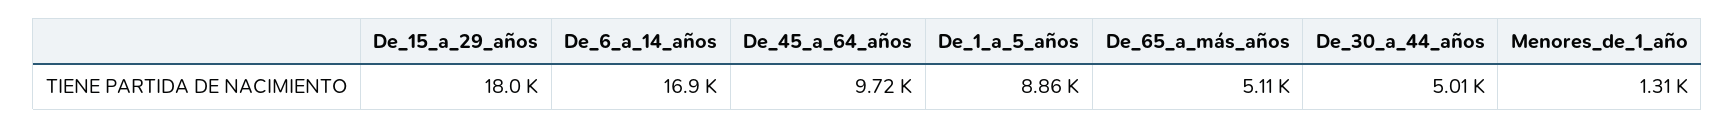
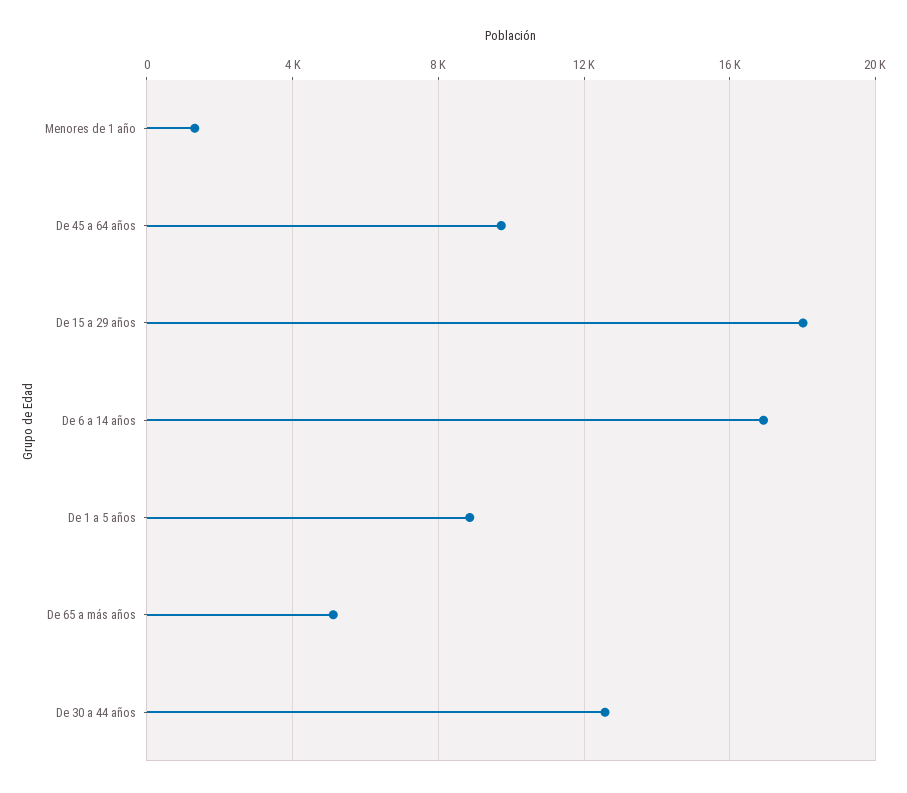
De_30_a_44_años: 5010 -> 12500

